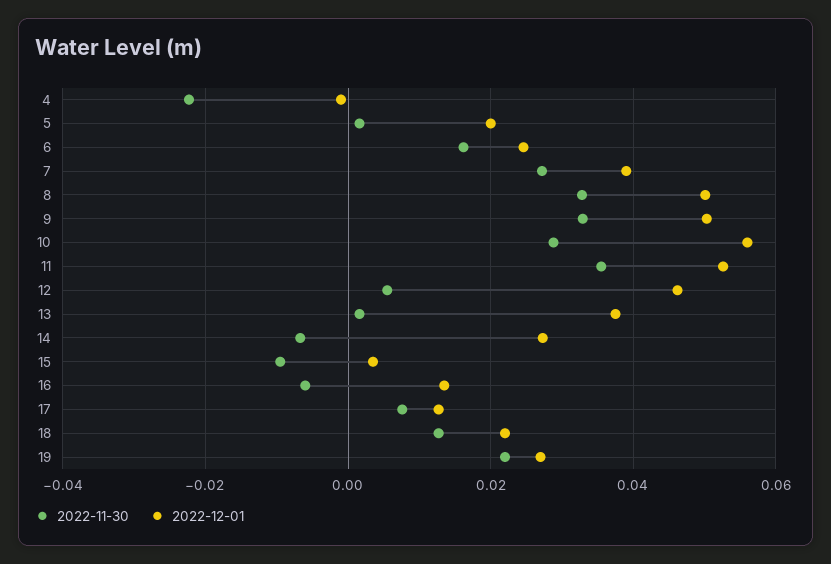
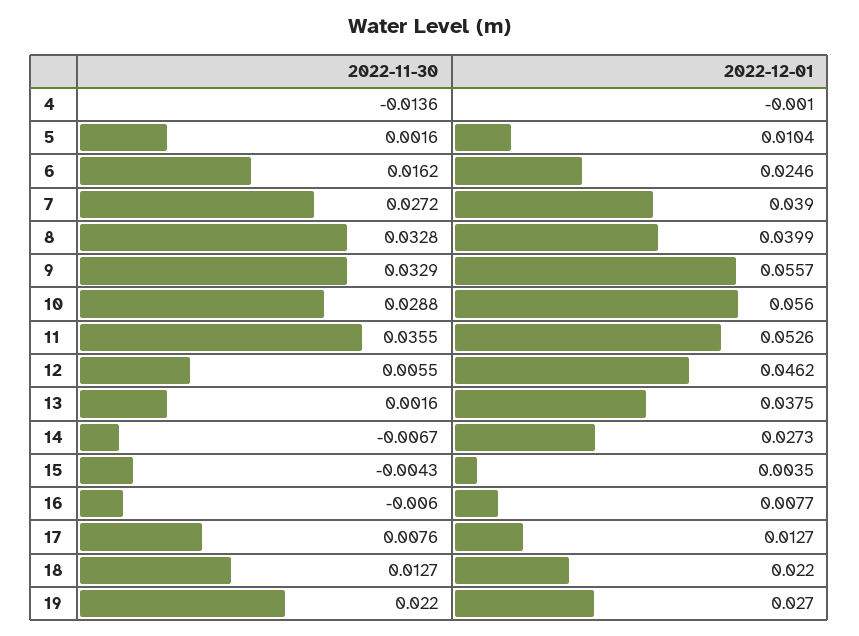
2022-11-30, 4: -0.022 -> -0.0136
2022-12-01, 5: 0.02 -> 0.0104
2022-12-01, 8: 0.05 -> 0.0399
2022-12-01, 9: 0.05 -> 0.0557
2022-11-30, 15: -0.01 -> -0.0043
2022-12-01, 16: 0.014 -> 0.0077

